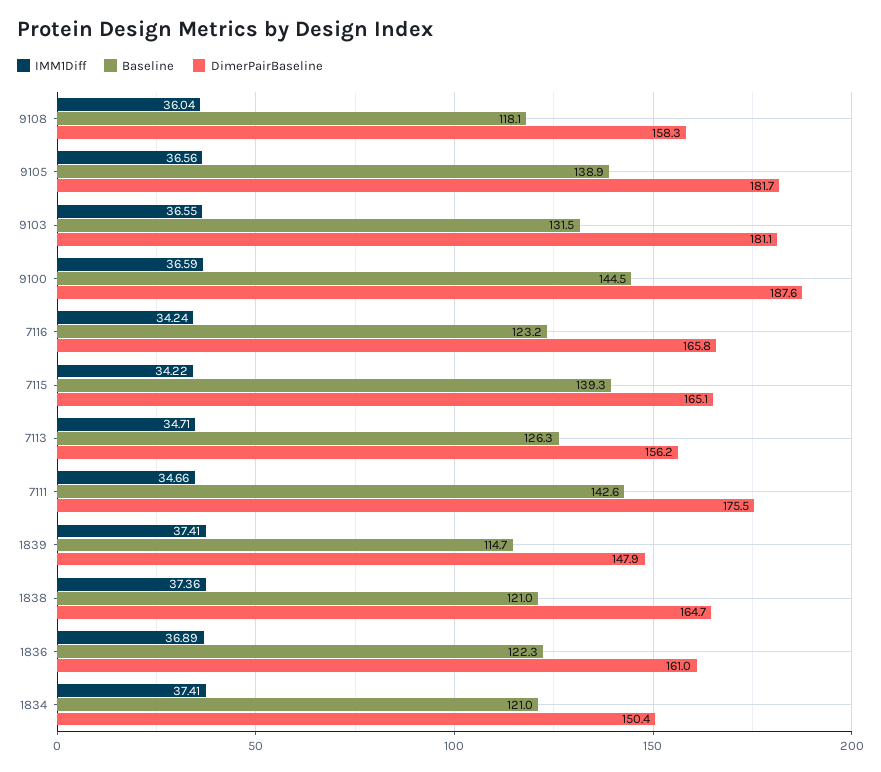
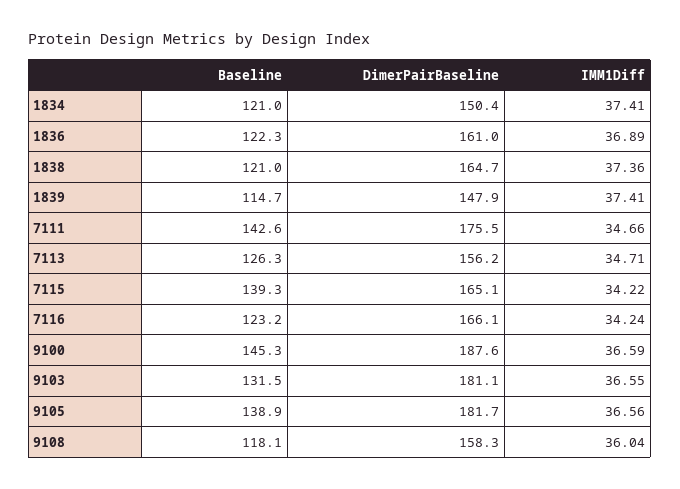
Baseline, 9100: 144.5 -> 145.3
DimerPairBaseline, 7116: 165.8 -> 166.1

